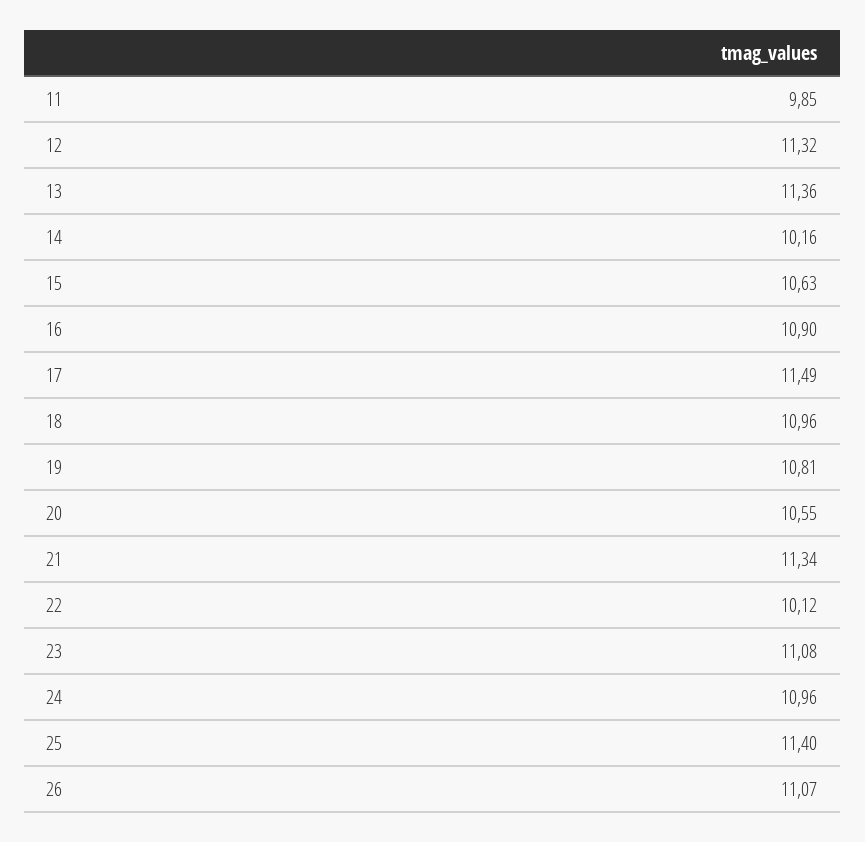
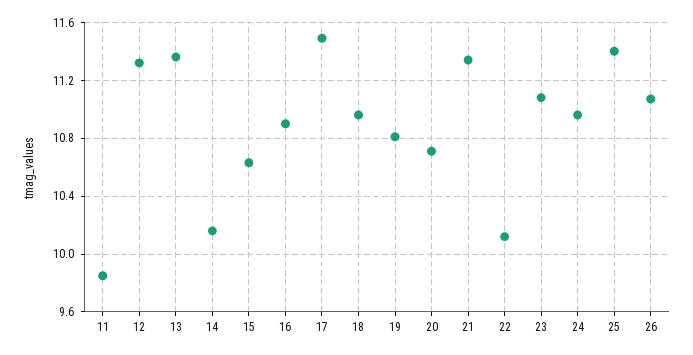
20: 10.55 -> 10.7

